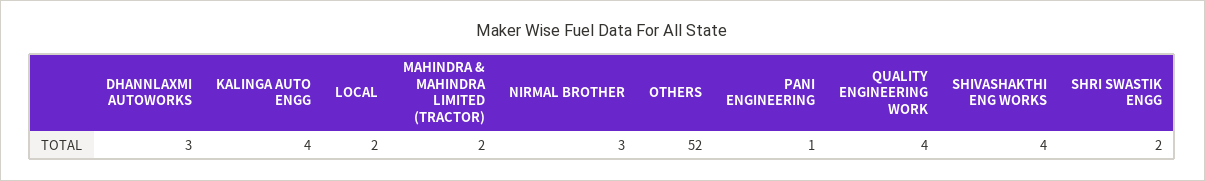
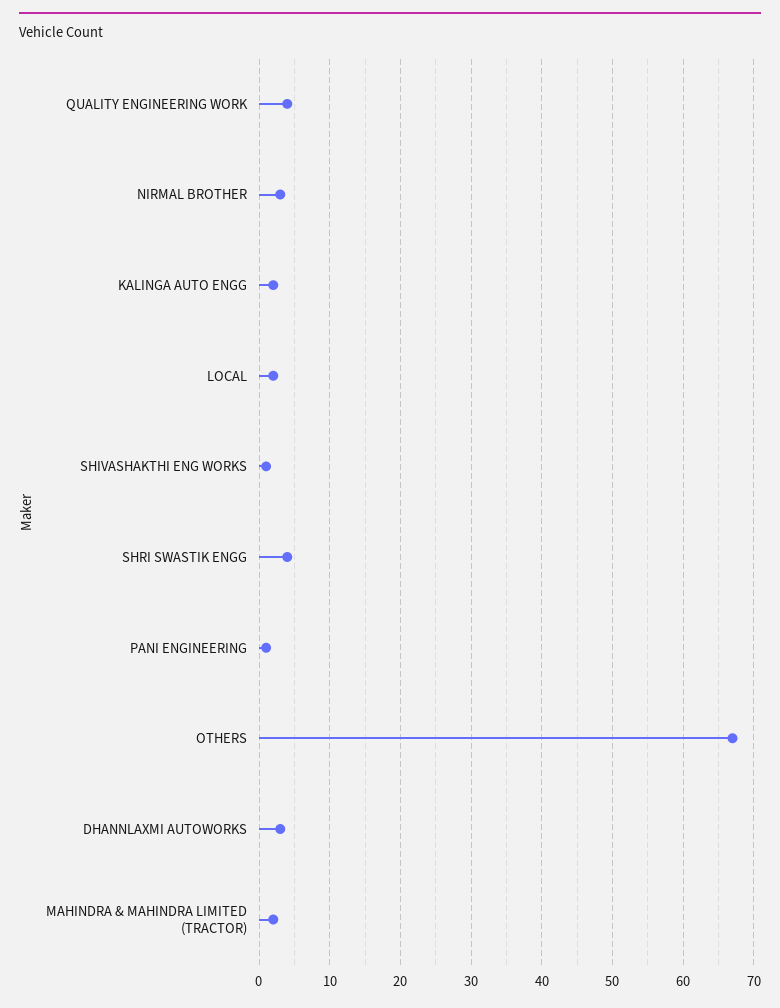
KALINGA AUTO ENGG: 4 -> 2
OTHERS: 52 -> 67
SHIVASHAKTHI ENG WORKS: 4 -> 1
SHRI SWASTIK ENGG: 2 -> 4

